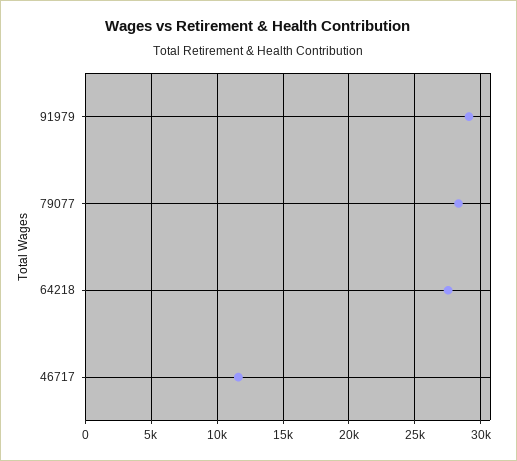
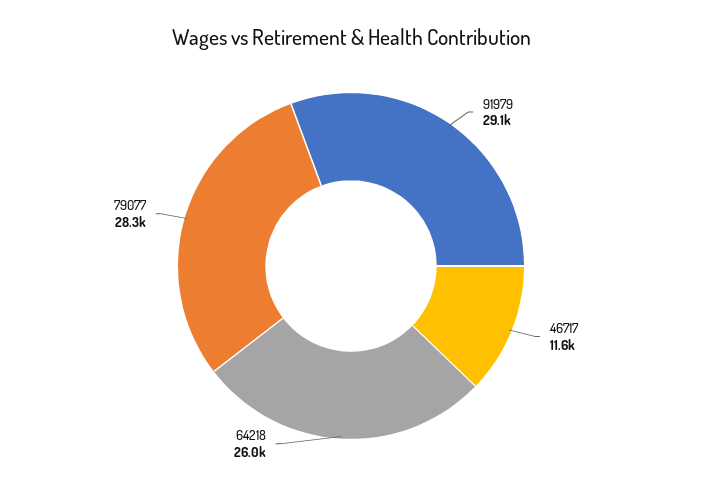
64218: 27500 -> 26000

